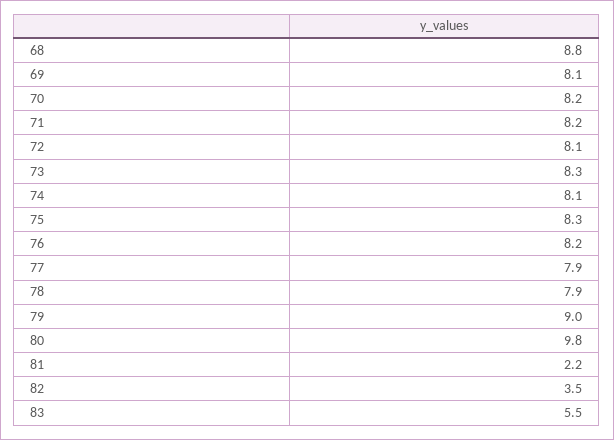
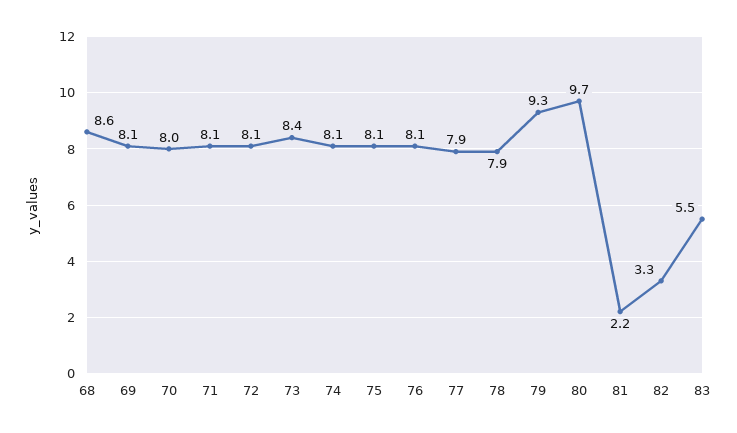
68: 8.8 -> 8.6
70: 8.2 -> 8
71: 8.2 -> 8.1
73: 8.3 -> 8.4
75: 8.3 -> 8.1
76: 8.2 -> 8.1
79: 9 -> 9.3
80: 9.8 -> 9.7
82: 3.5 -> 3.3

